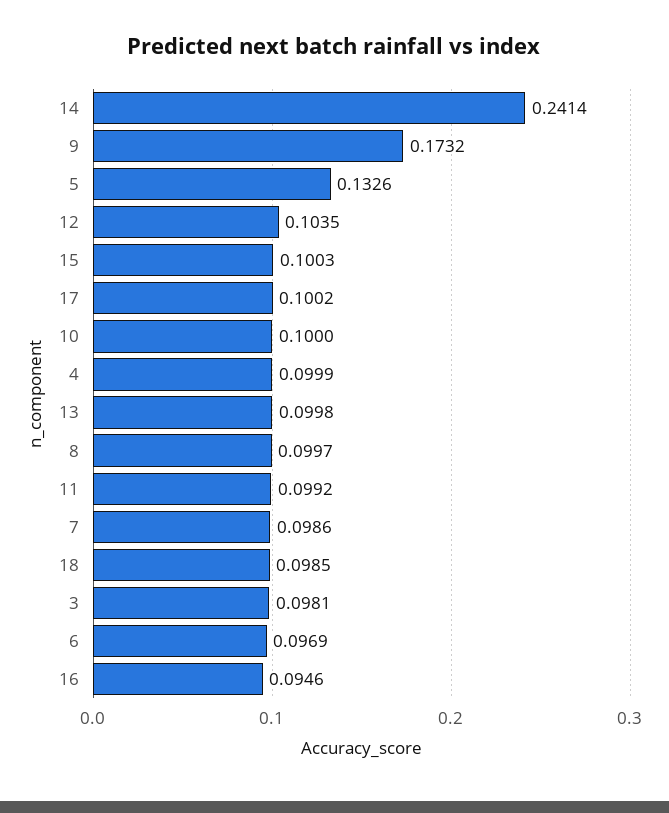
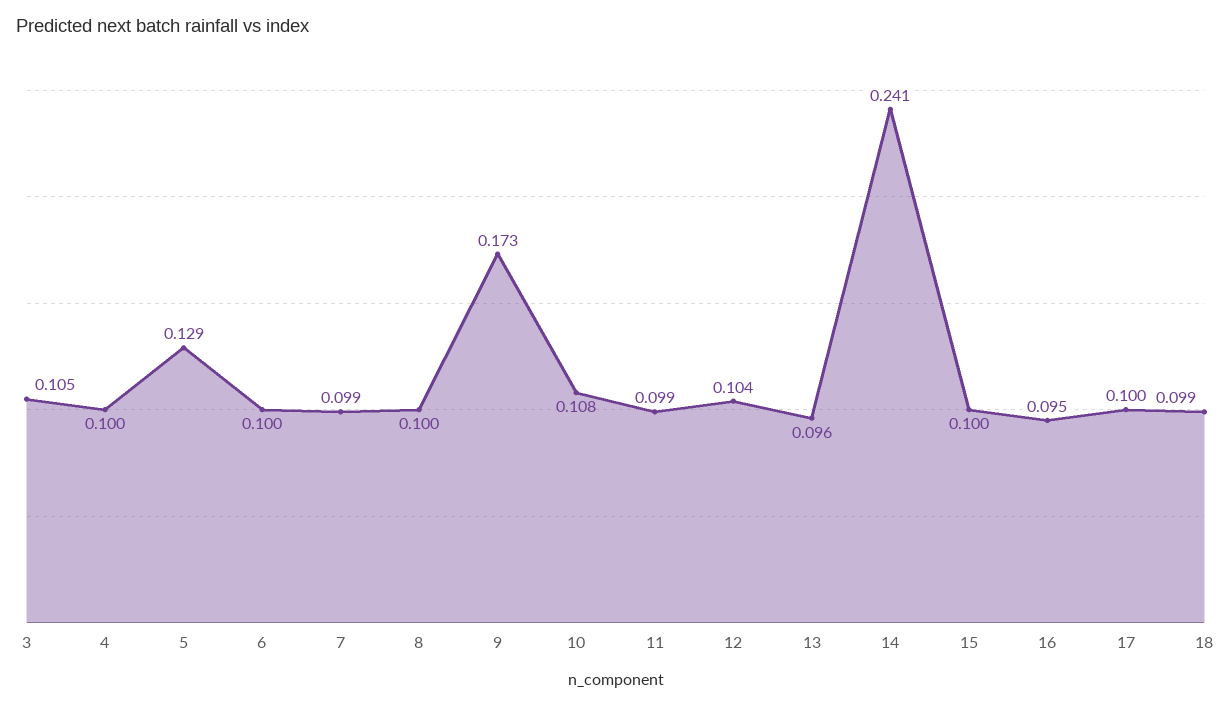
5: 0.1326 -> 0.129
10: 0.1 -> 0.108
13: 0.0998 -> 0.096
3: 0.0981 -> 0.105
6: 0.0969 -> 0.1

